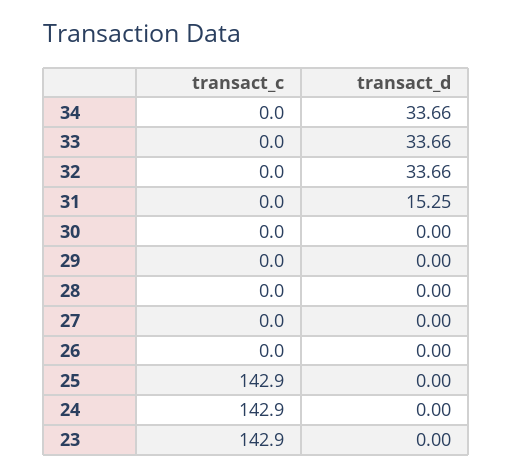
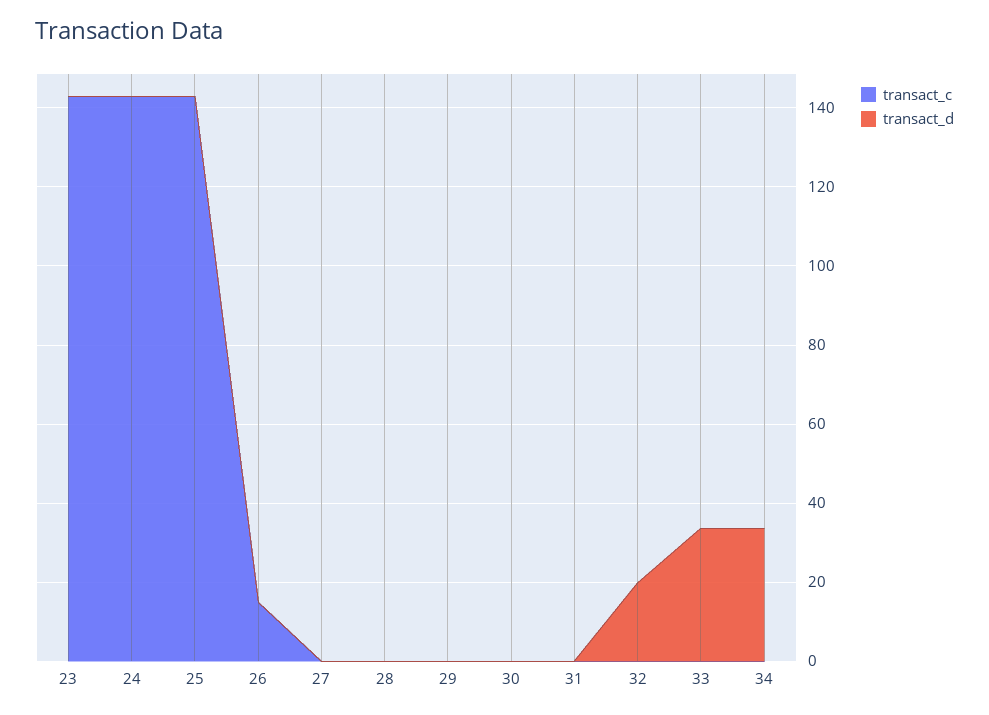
transact_d, 32: 33.66 -> 20
transact_d, 31: 15.25 -> 0
transact_c, 26: 0 -> 15

